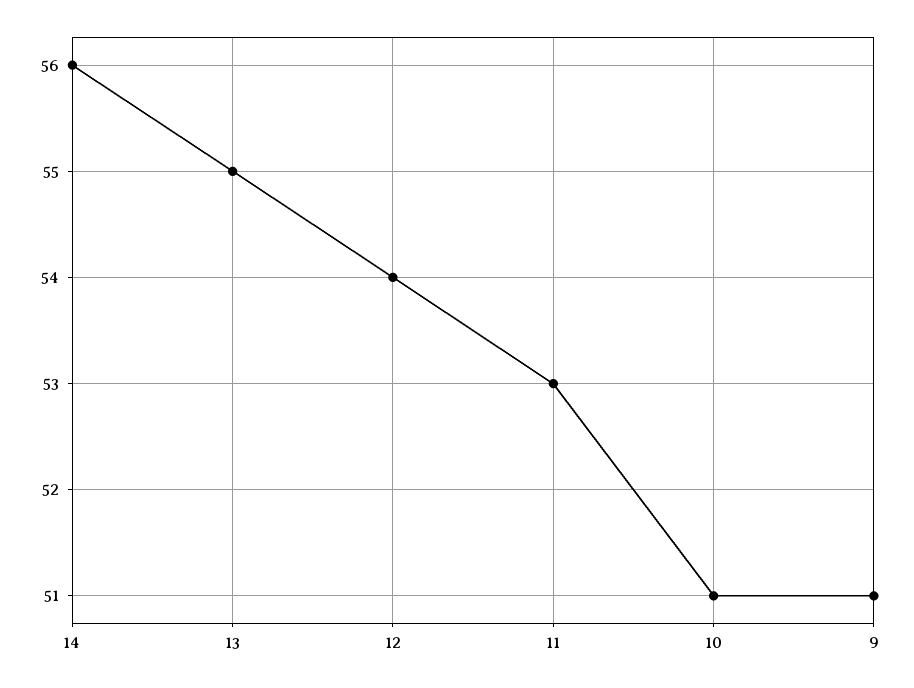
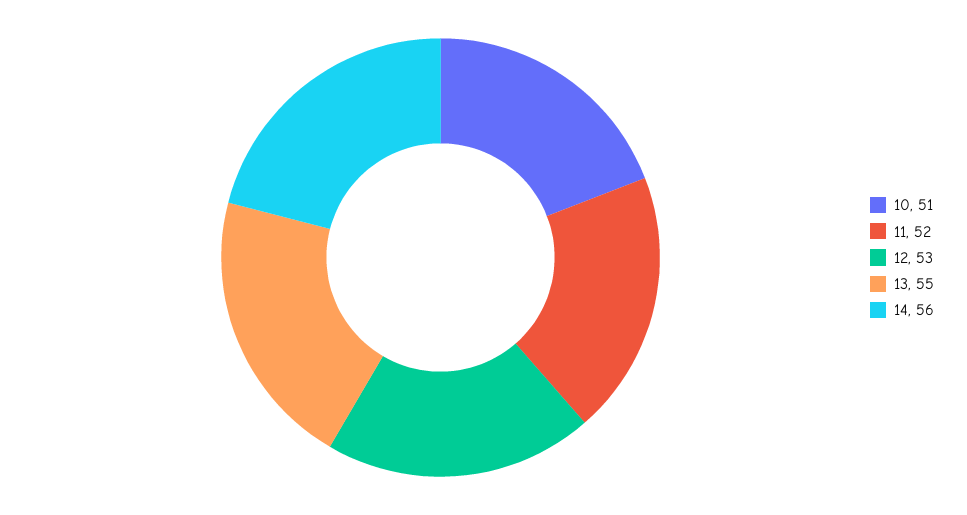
12: 54 -> 53
11: 53 -> 52
9: 51 -> none

